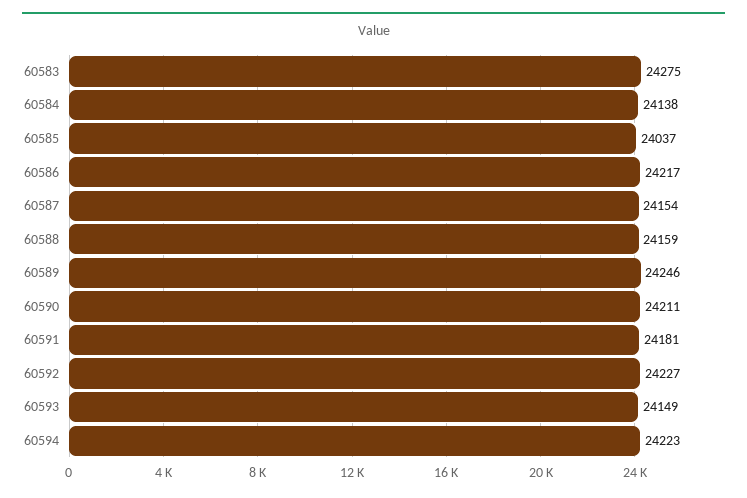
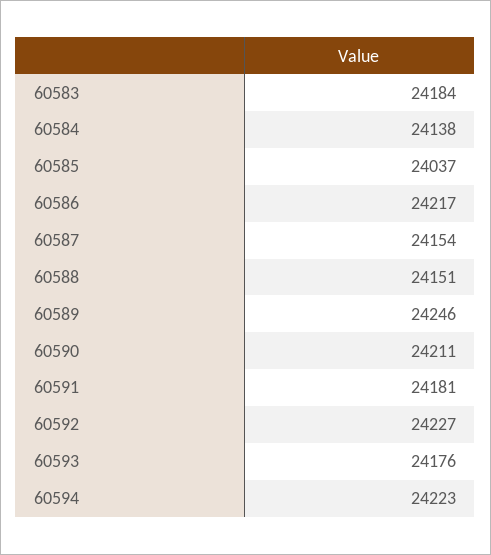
60583: 24275 -> 24184
60588: 24159 -> 24151
60593: 24149 -> 24176

